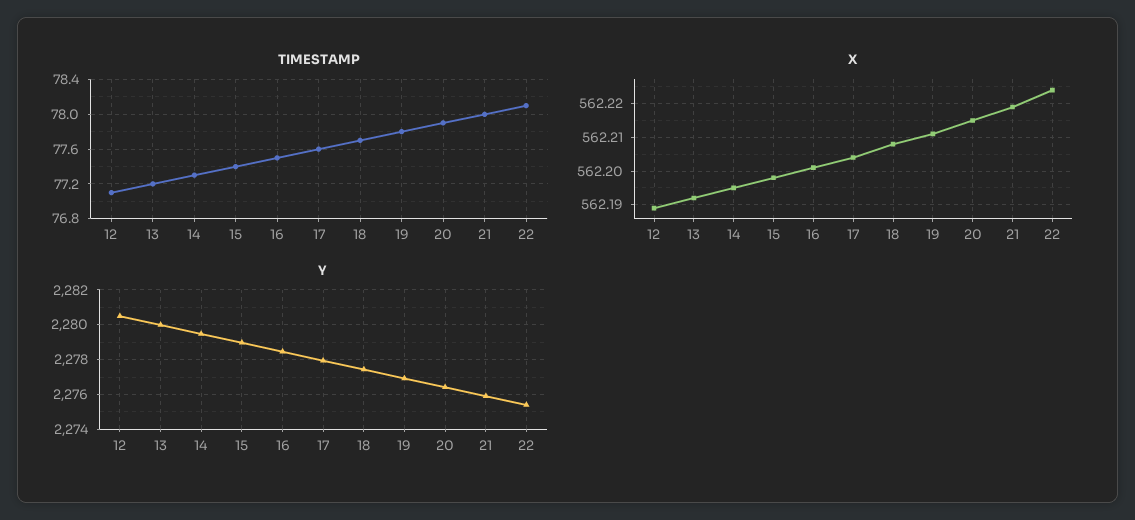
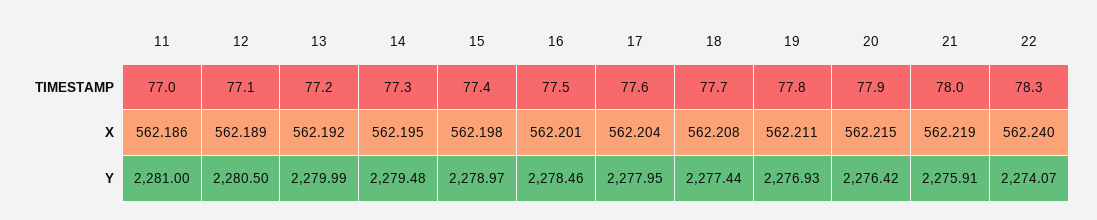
TIMESTAMP, 22: 78.1 -> 78.3
X, 22: 562.225 -> 562.24
Y, 22: 2275.5 -> 2274.07
TIMESTAMP, 11: none -> 77
X, 11: none -> 562.186
Y, 11: none -> 2281

